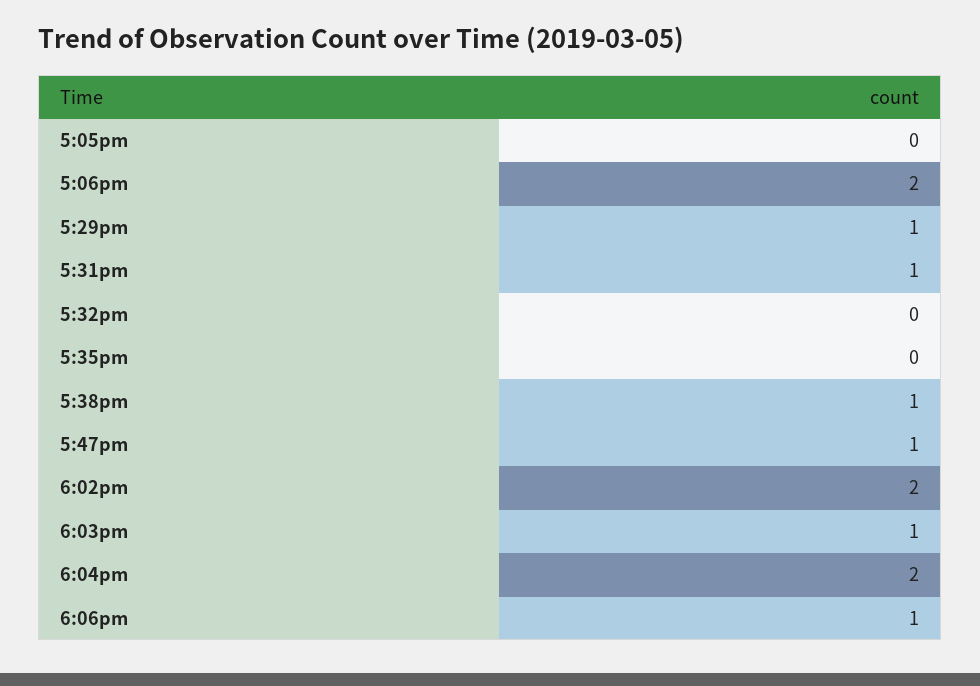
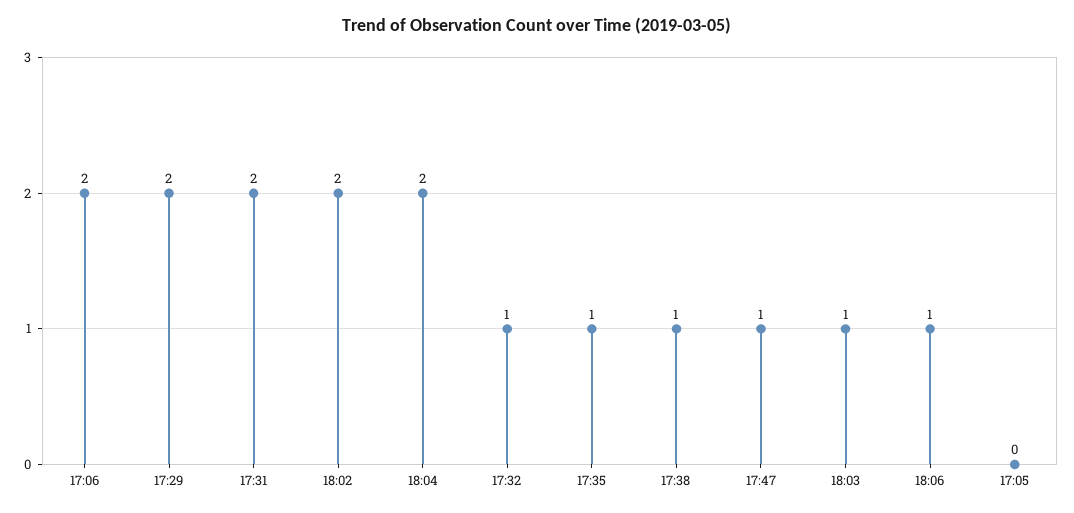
5:29pm: 1 -> 2
5:31pm: 1 -> 2
5:32pm: 0 -> 1
5:35pm: 0 -> 1

